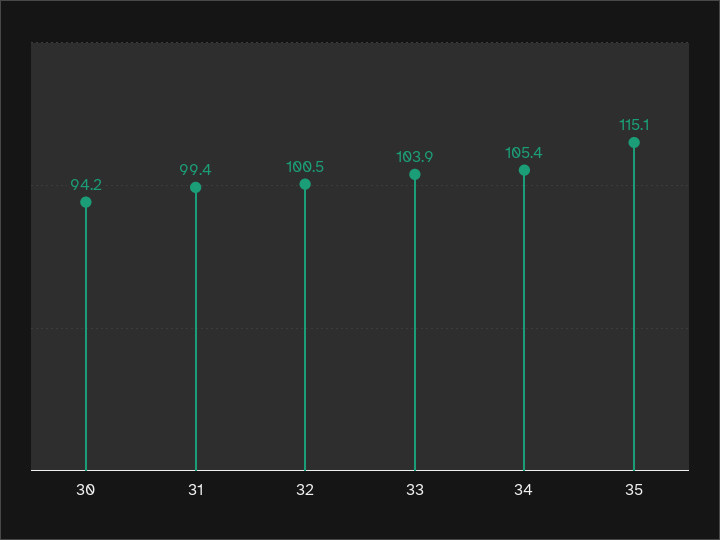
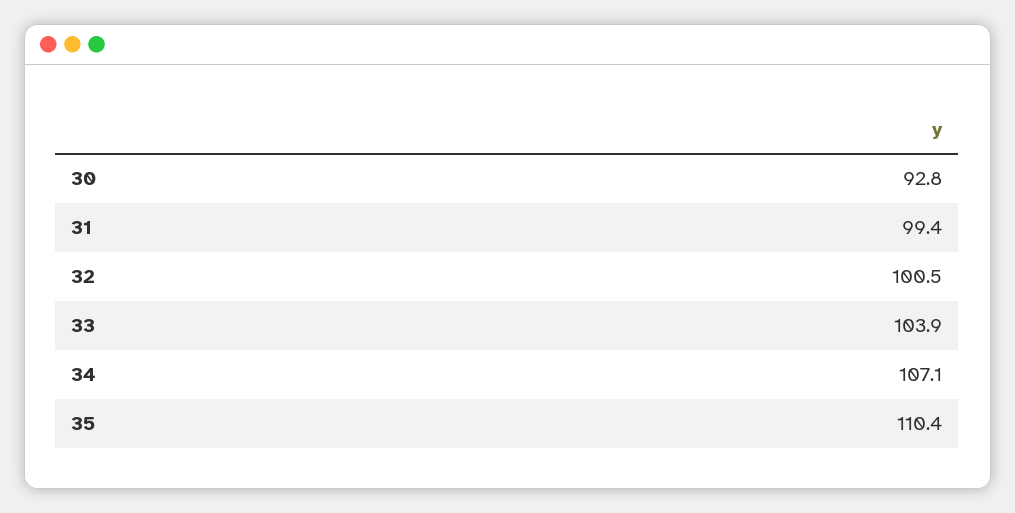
30: 94.2 -> 92.8
34: 105.4 -> 107.1
35: 115.1 -> 110.4

